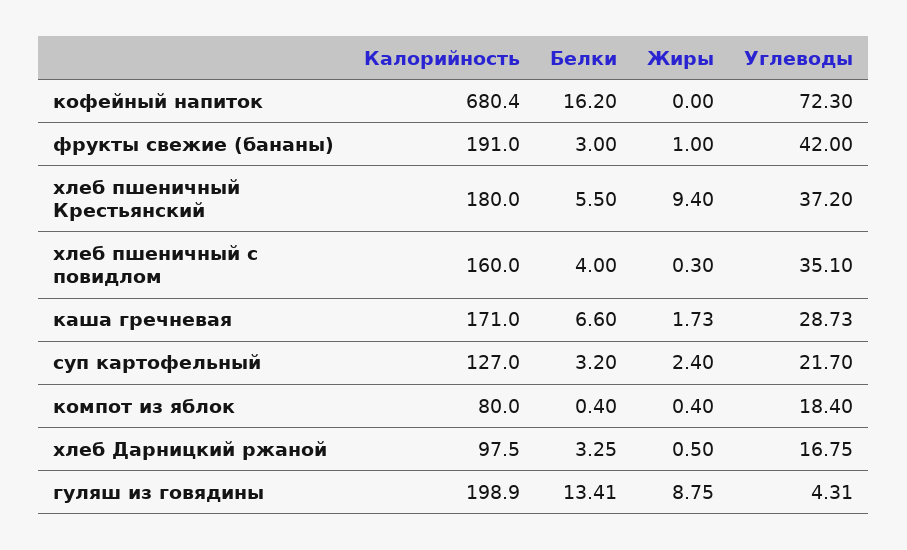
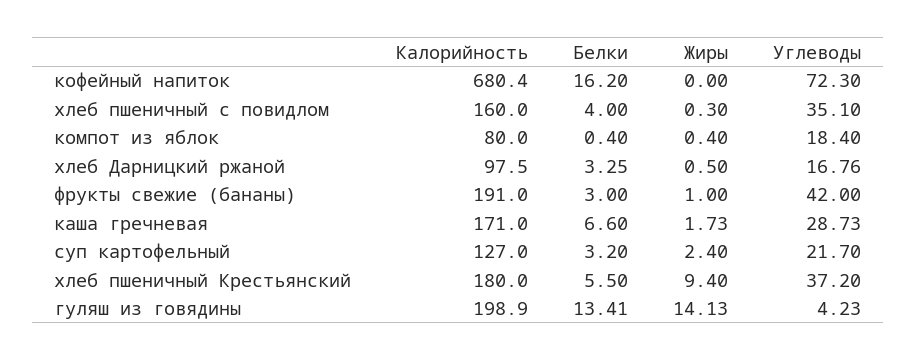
Углеводы, хлеб Дарницкий ржаной: 16.75 -> 16.76
Жиры, гуляш из говядины: 8.75 -> 14.13
Углеводы, гуляш из говядины: 4.31 -> 4.23

